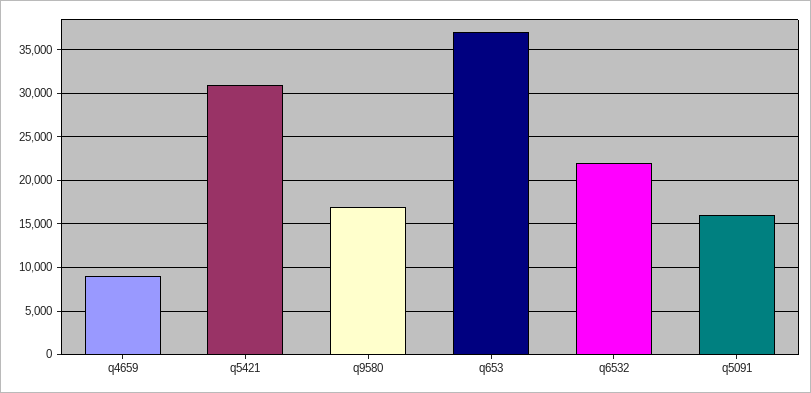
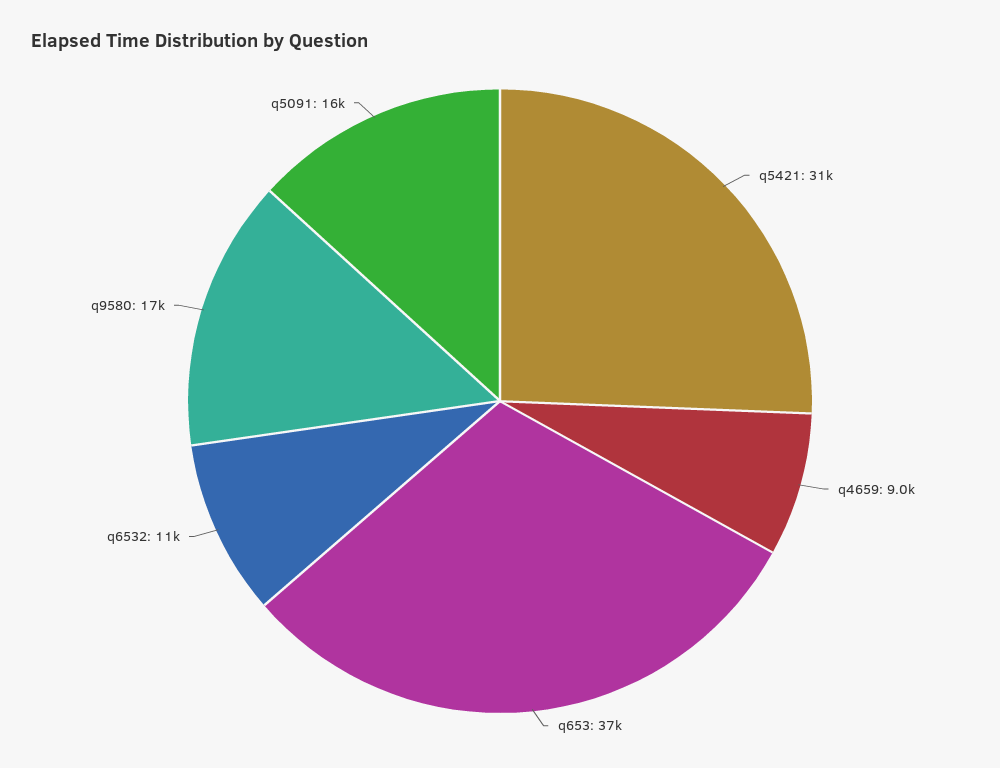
q6532: 22000 -> 11000

